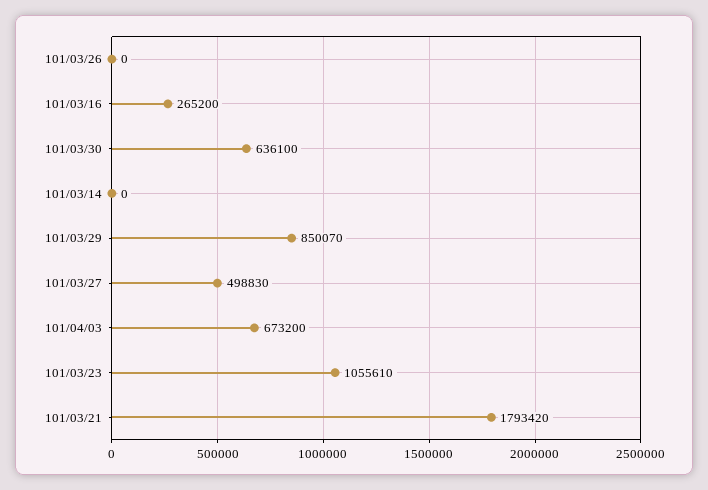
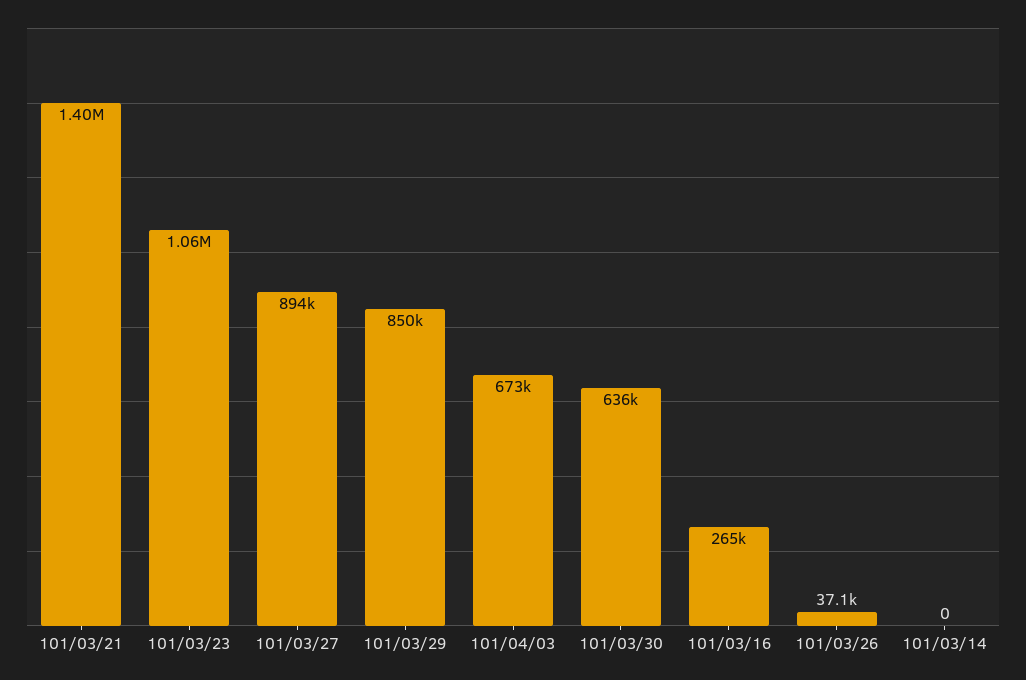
101/03/26: 0 -> 37100
101/03/27: 498830 -> 894000
101/03/21: 1793420 -> 1400000

